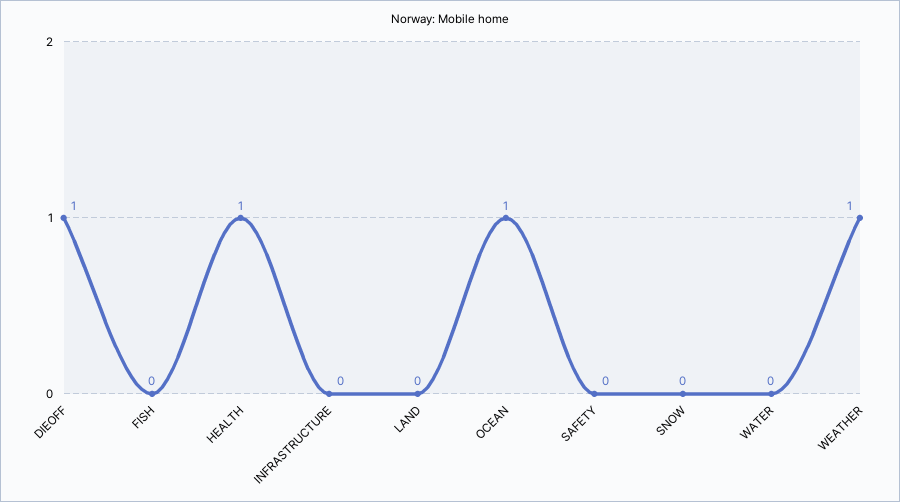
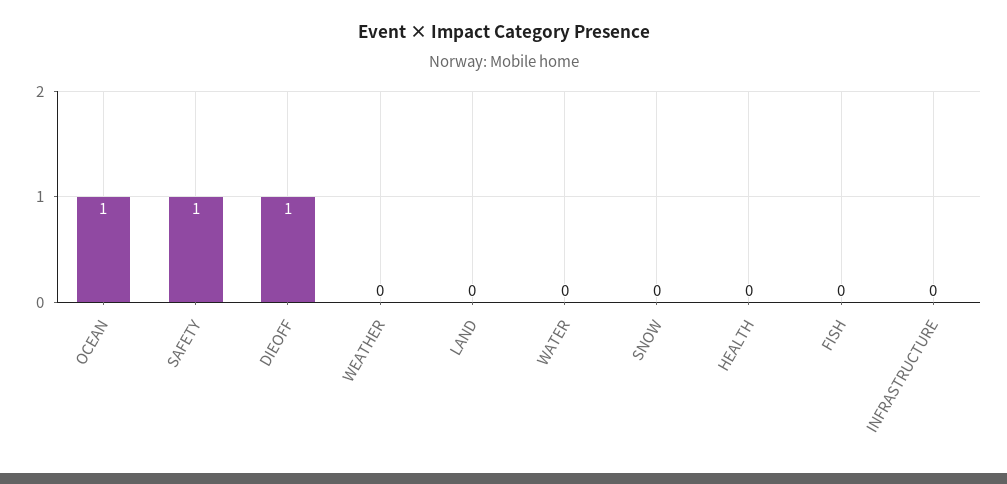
HEALTH: 1 -> 0
SAFETY: 0 -> 1
WEATHER: 1 -> 0

